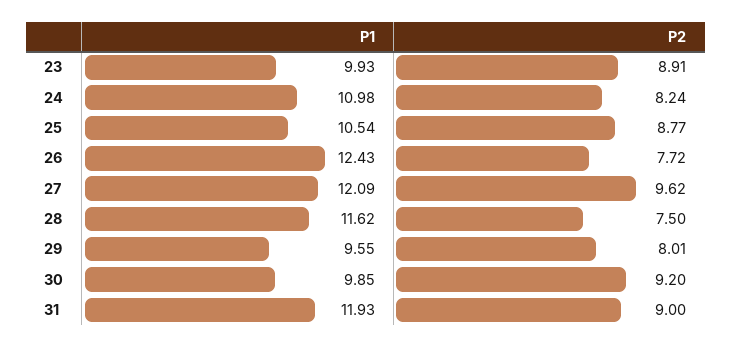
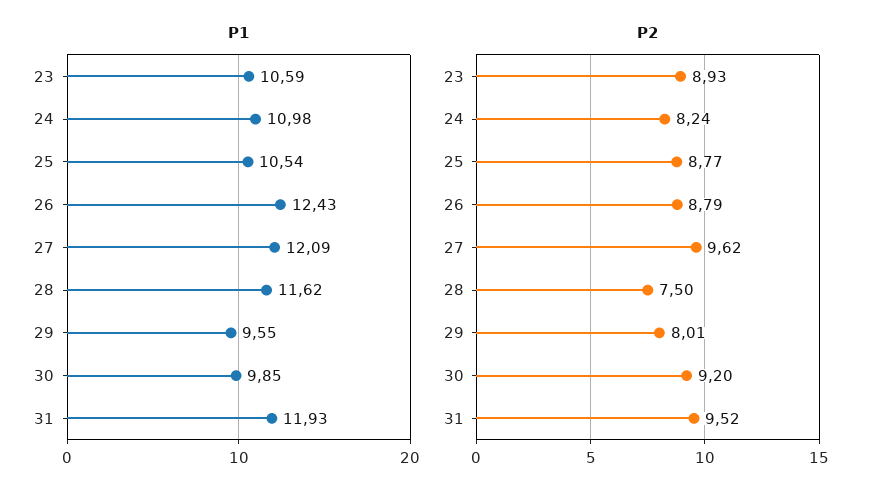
P1, 23: 9.93 -> 10.59
P2, 23: 8.91 -> 8.93
P2, 26: 7.72 -> 8.79
P2, 31: 9 -> 9.52

